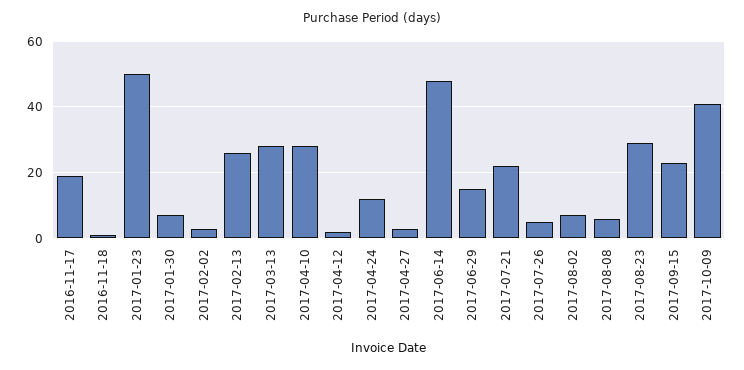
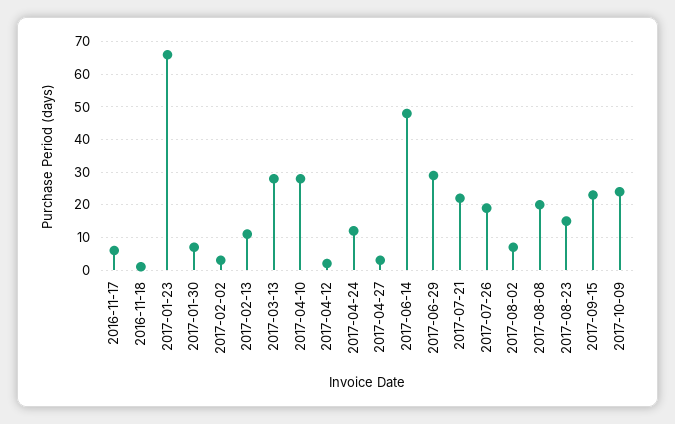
2016-11-17: 20 -> 5
2017-01-23: 50 -> 65
2017-02-13: 25 -> 10
2017-06-29: 15 -> 30
2017-07-26: 5 -> 20
2017-08-08: 5 -> 20
2017-08-23: 30 -> 15
2017-10-09: 40 -> 25

